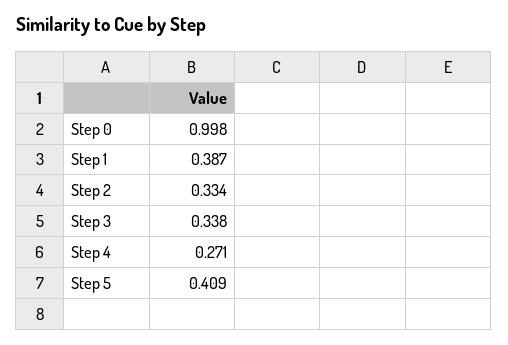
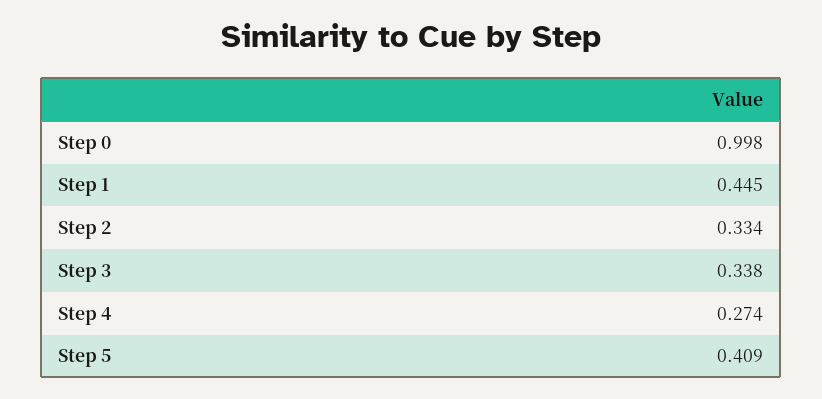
Step 1: 0.387 -> 0.445
Step 4: 0.271 -> 0.274

